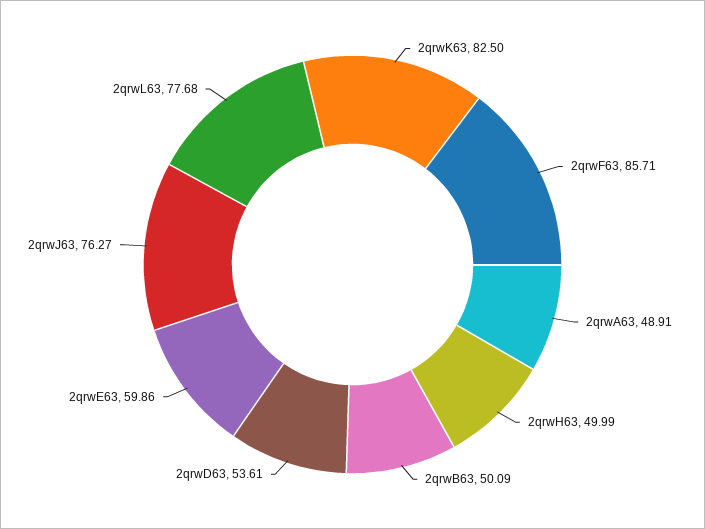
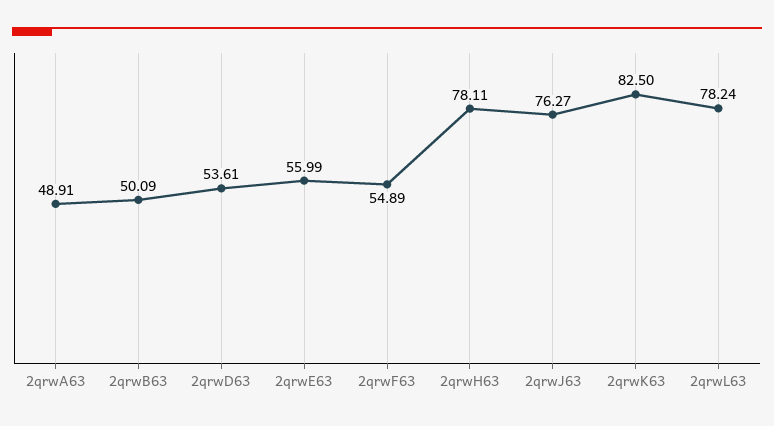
2qrwF63: 85.71 -> 54.89
2qrwH63: 49.99 -> 78.11
2qrwE63: 59.86 -> 55.99
2qrwL63: 77.68 -> 78.24

